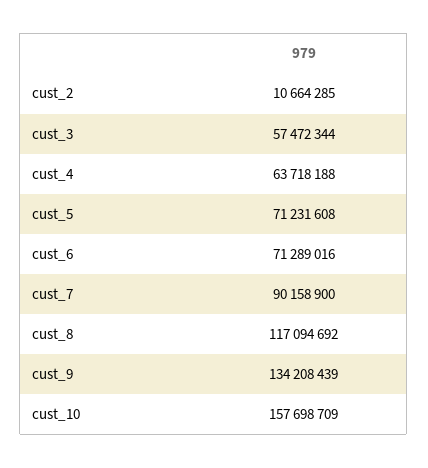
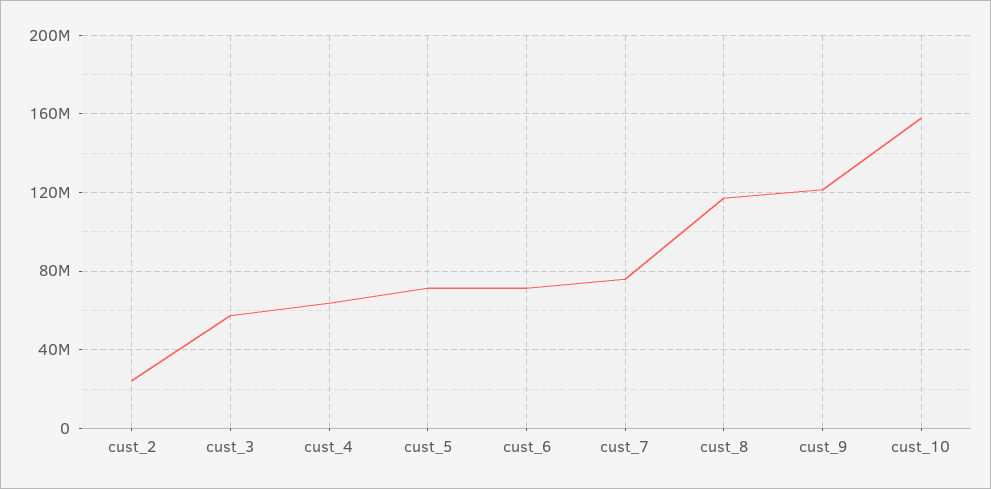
cust_2: 10664285 -> 25000000
cust_7: 90158900 -> 75000000
cust_9: 134208439 -> 120000000

